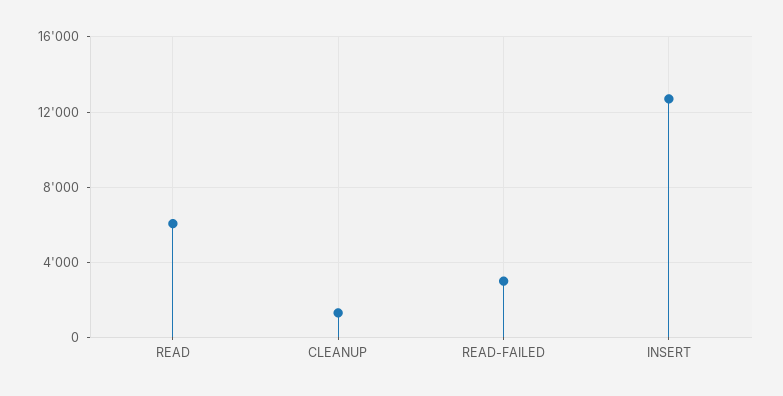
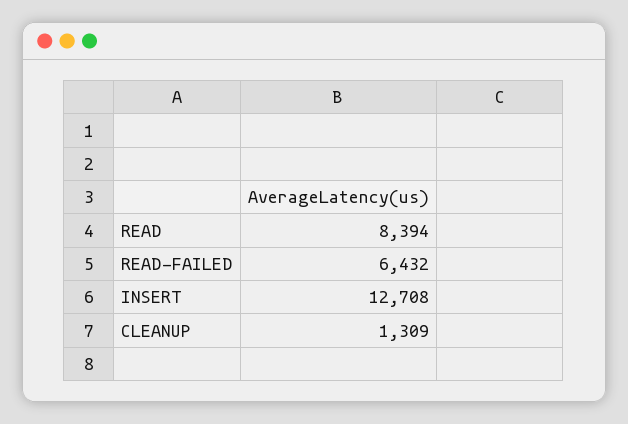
READ: 6000 -> 8394
READ-FAILED: 3000 -> 6432

